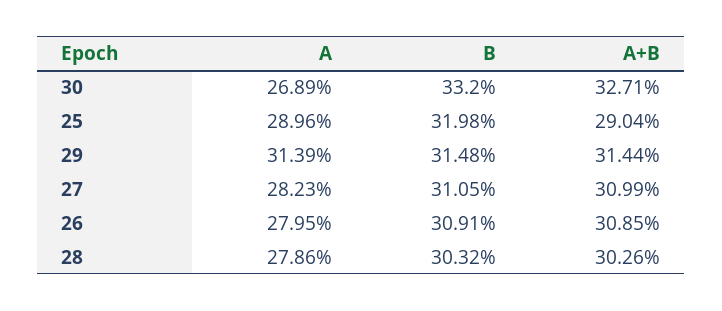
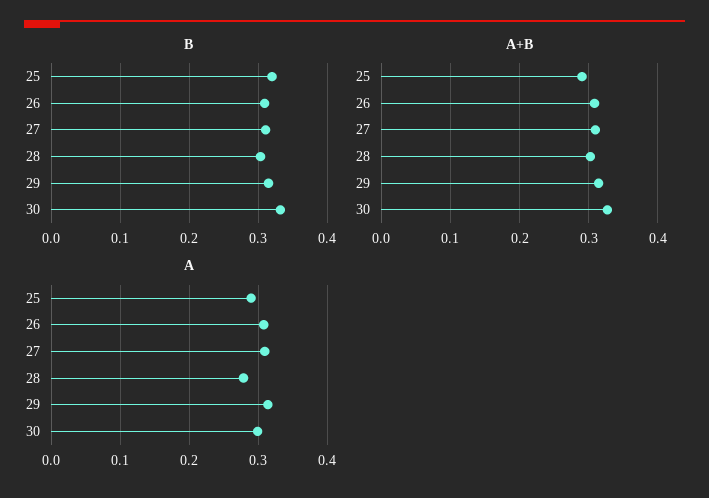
A, 30: 0.2689 -> 0.3
A, 27: 0.2823 -> 0.31
A, 26: 0.2795 -> 0.31

